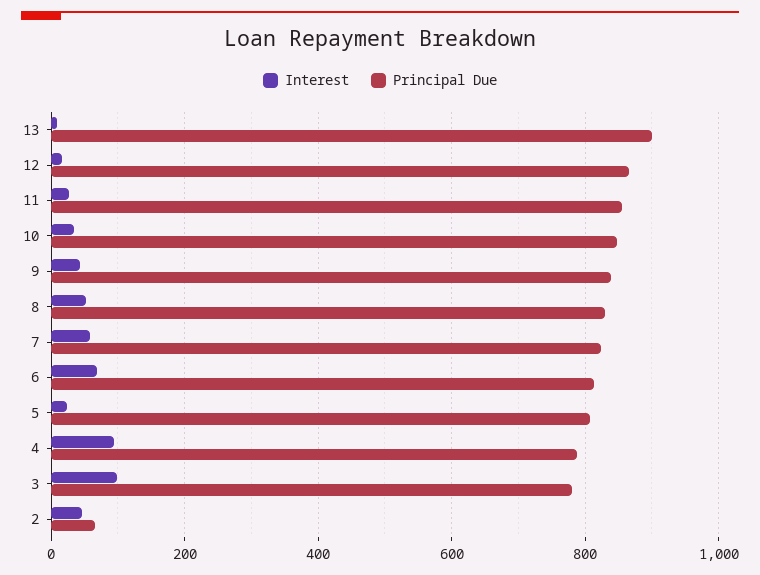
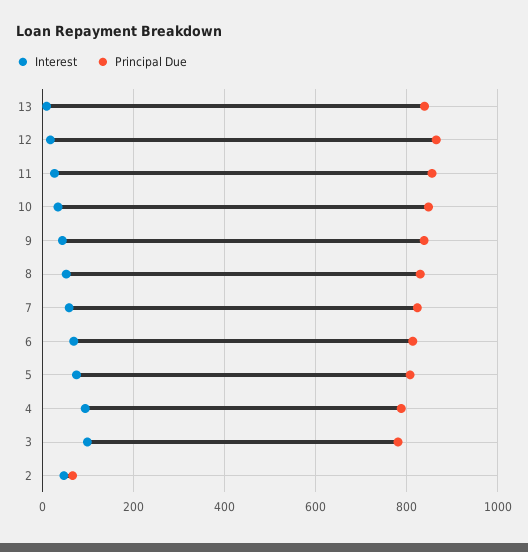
Principal Due, 13: 900 -> 840
Interest, 5: 20 -> 80

